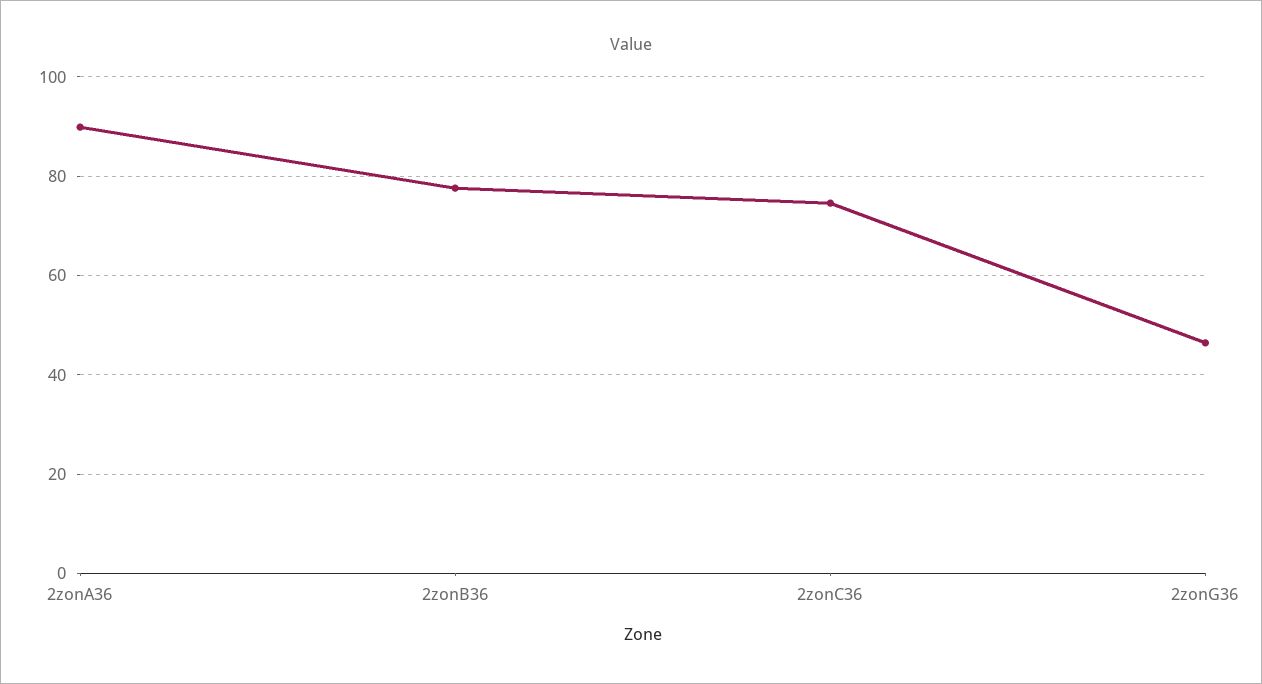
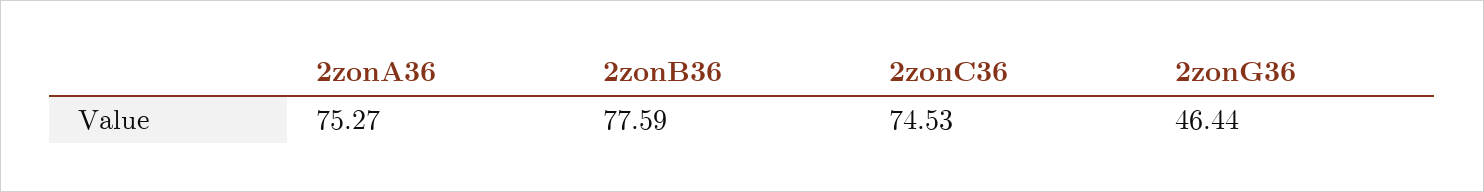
2zonA36: 90 -> 75.27

